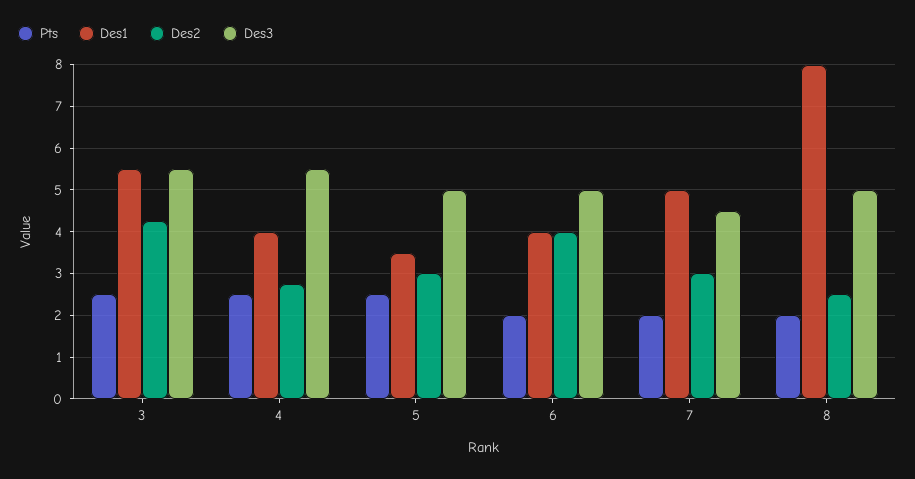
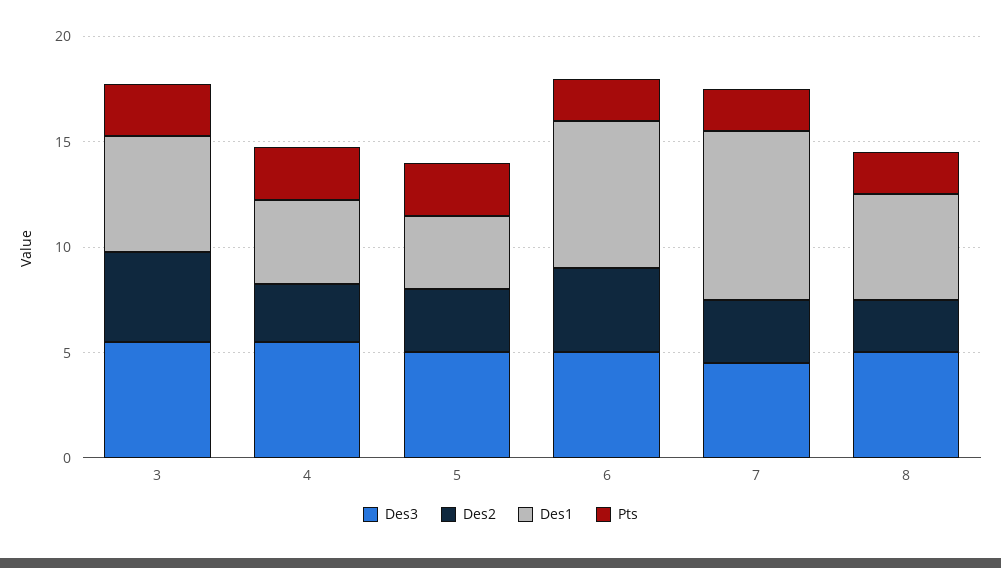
Des1, 6: 4 -> 7
Des1, 7: 5 -> 8
Des1, 8: 8 -> 5

